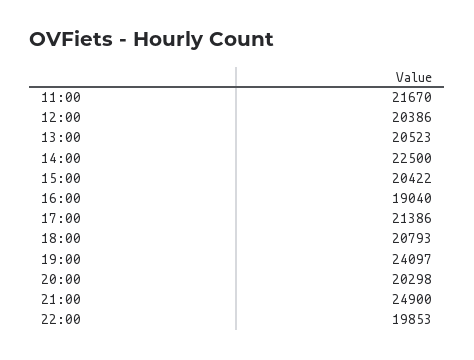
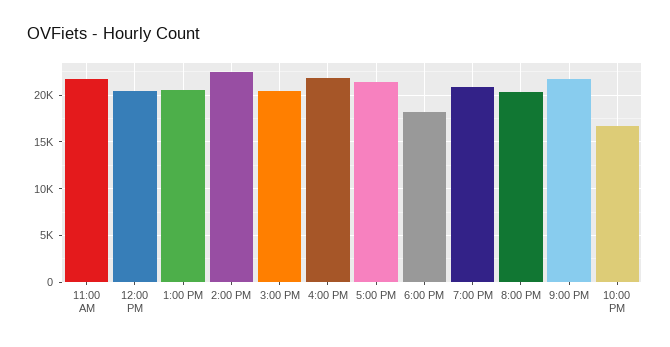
16:00: 19040 -> 22000
18:00: 20793 -> 18000
19:00: 24097 -> 21000
21:00: 24900 -> 22000
22:00: 19853 -> 17000

